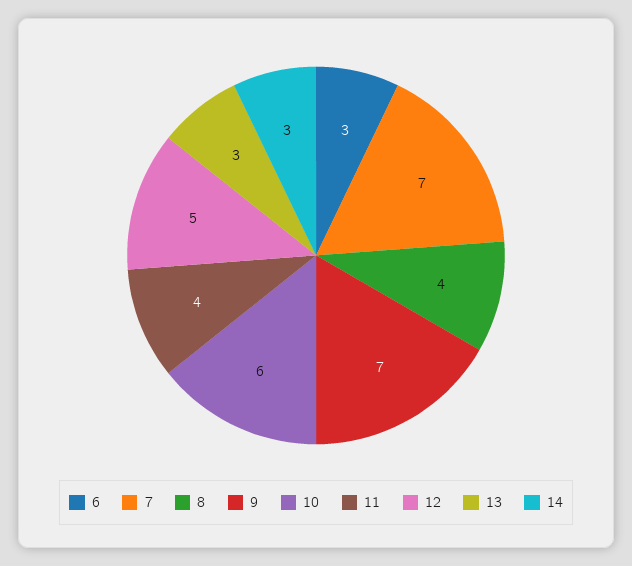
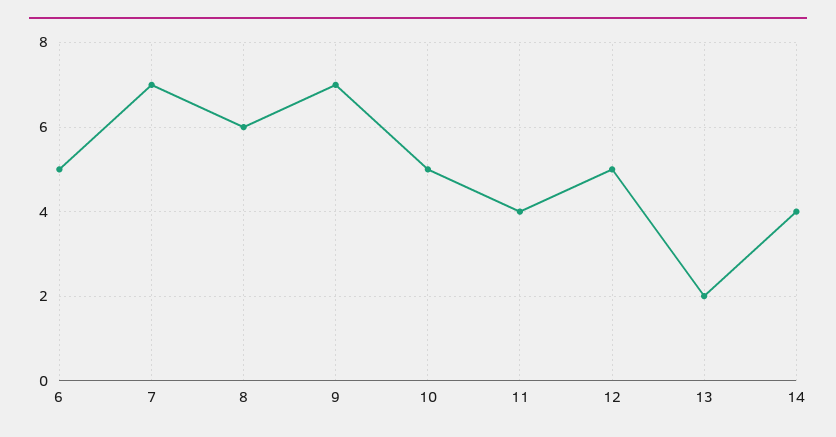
6: 3 -> 5
8: 4 -> 6
10: 6 -> 5
13: 3 -> 2
14: 3 -> 4

